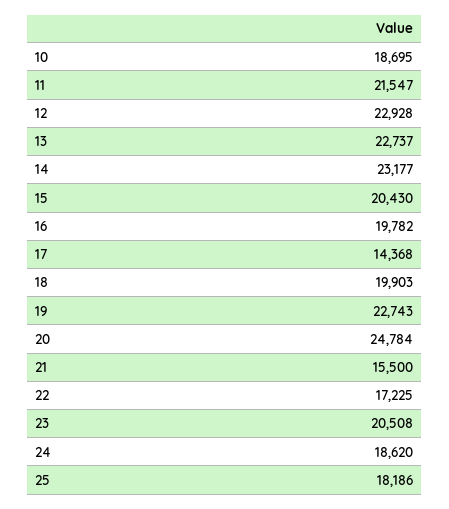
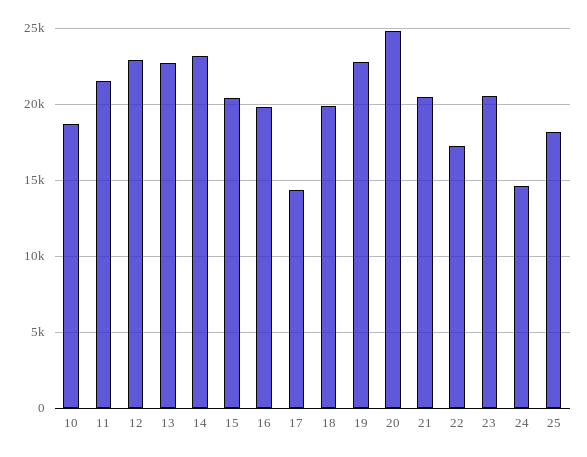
21: 15500 -> 20500
24: 18620 -> 14500

